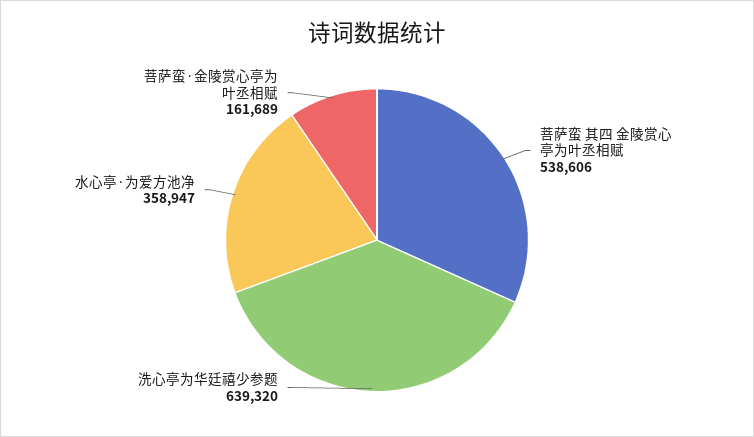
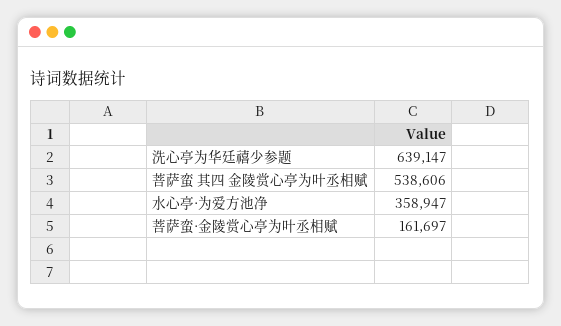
洗心亭为华廷禧少参题: 639320 -> 639147
菩萨蛮·金陵赏心亭为叶丞相赋: 161689 -> 161697

